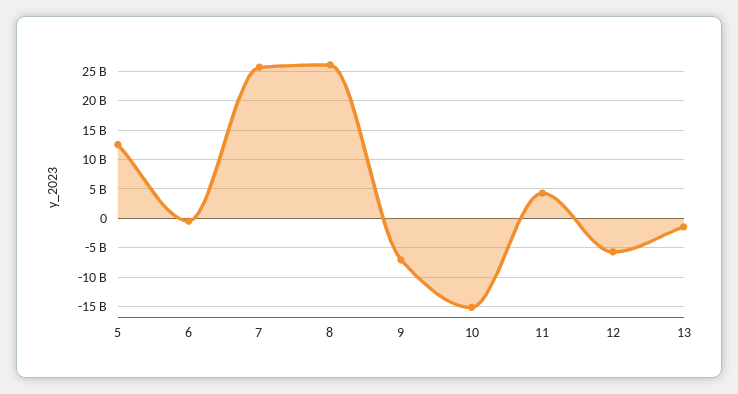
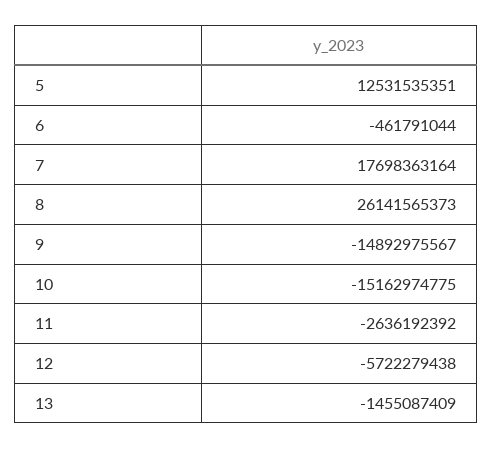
7: 25000000000 -> 17698363164
9: -7500000000 -> -14892975567
11: 5000000000 -> -2636192392

